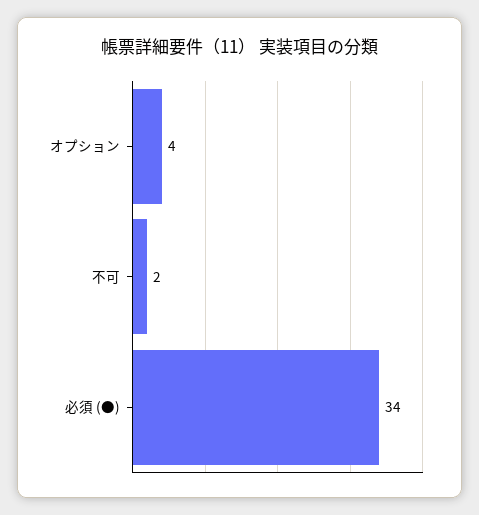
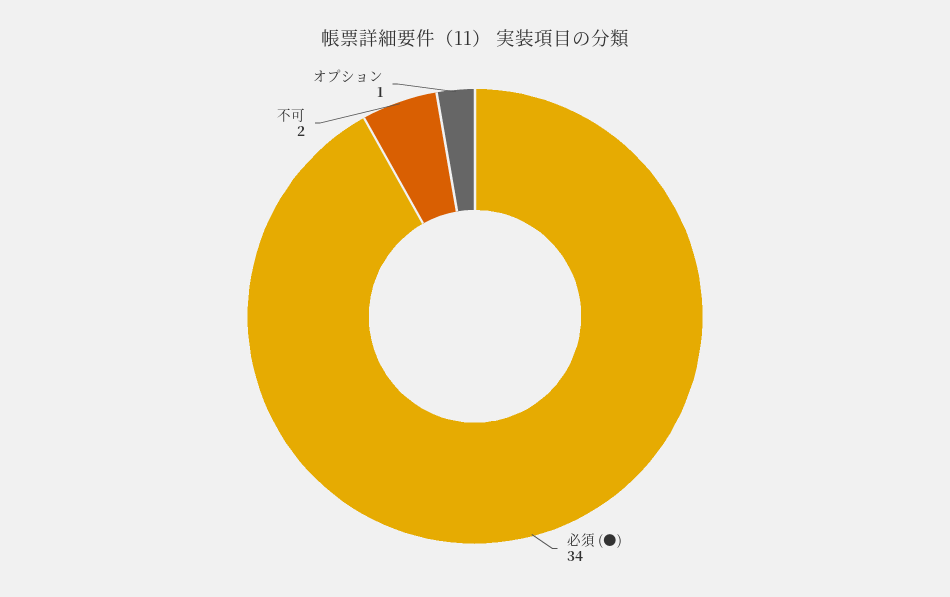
オプション: 4 -> 1

